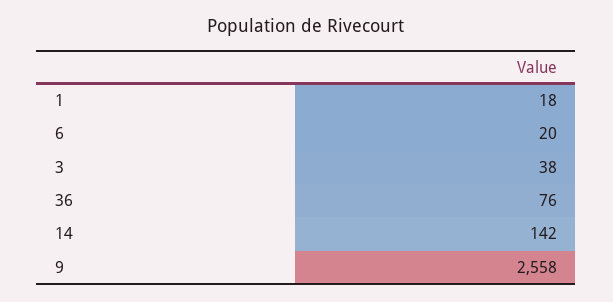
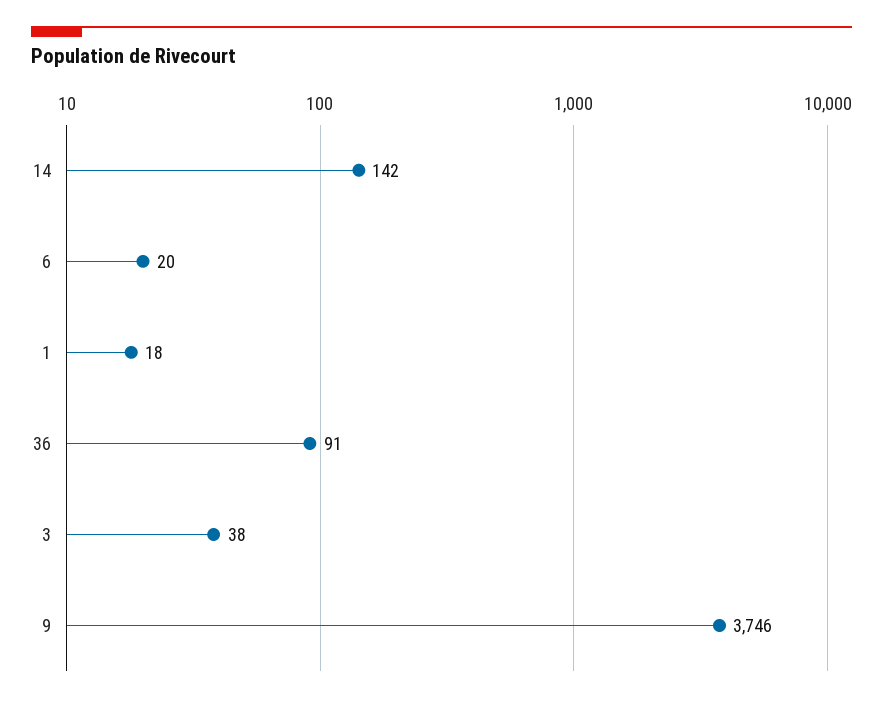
36: 76 -> 91
9: 2558 -> 3746

